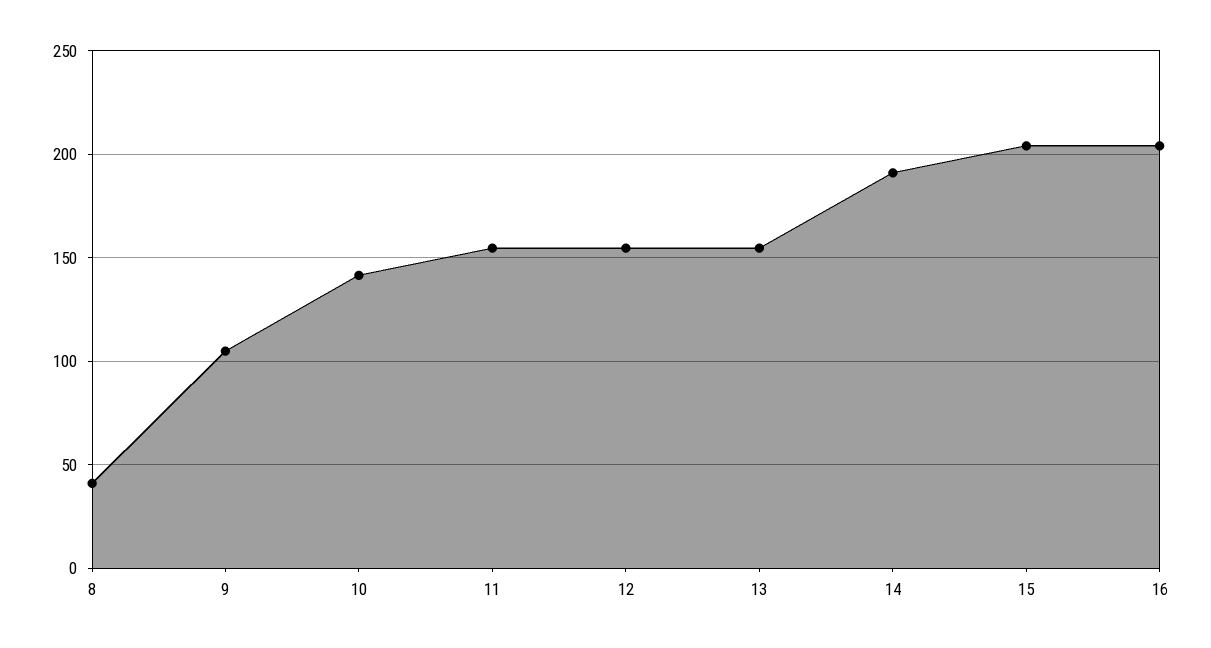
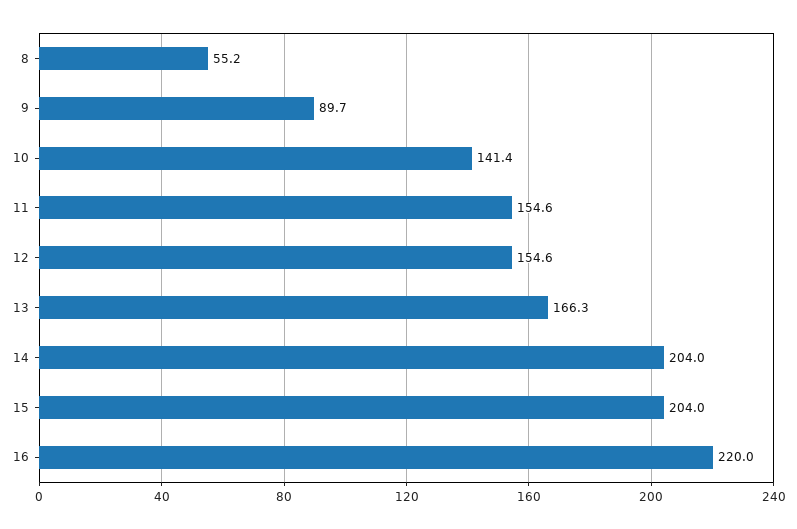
8: 40 -> 55.2
9: 105 -> 89.7
13: 155 -> 166.3
14: 190 -> 204
16: 205 -> 220

